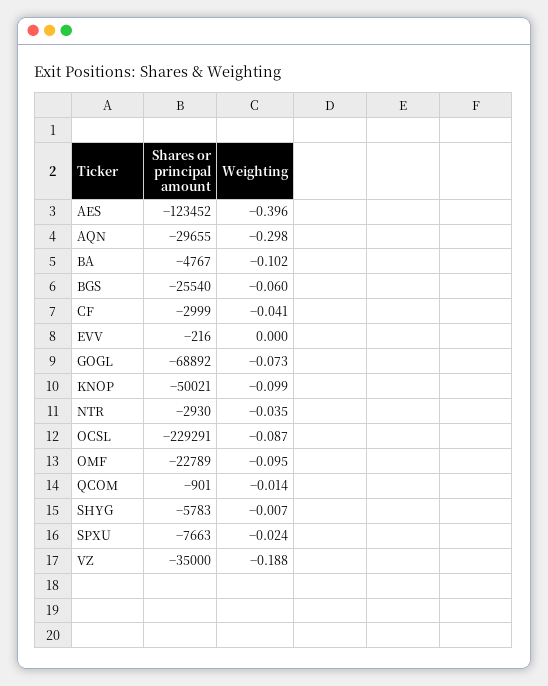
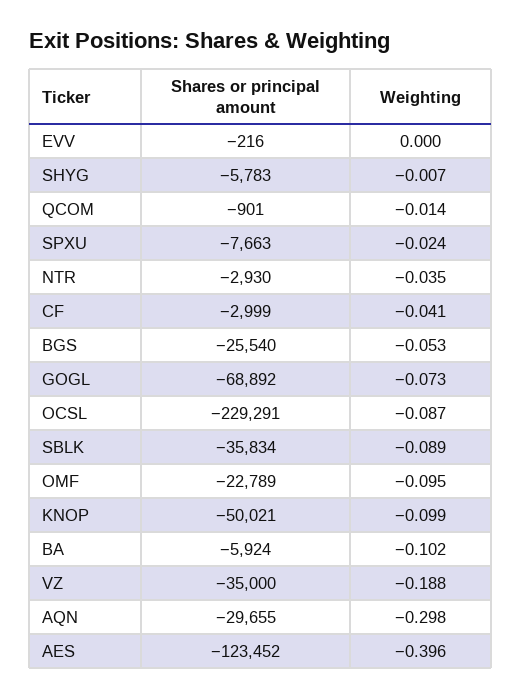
Shares or principal amount, BA: -4767 -> -5924
Weighting, BGS: -0.06 -> -0.053
Shares or principal amount, SBLK: none -> -35834
Weighting, SBLK: none -> -0.089

